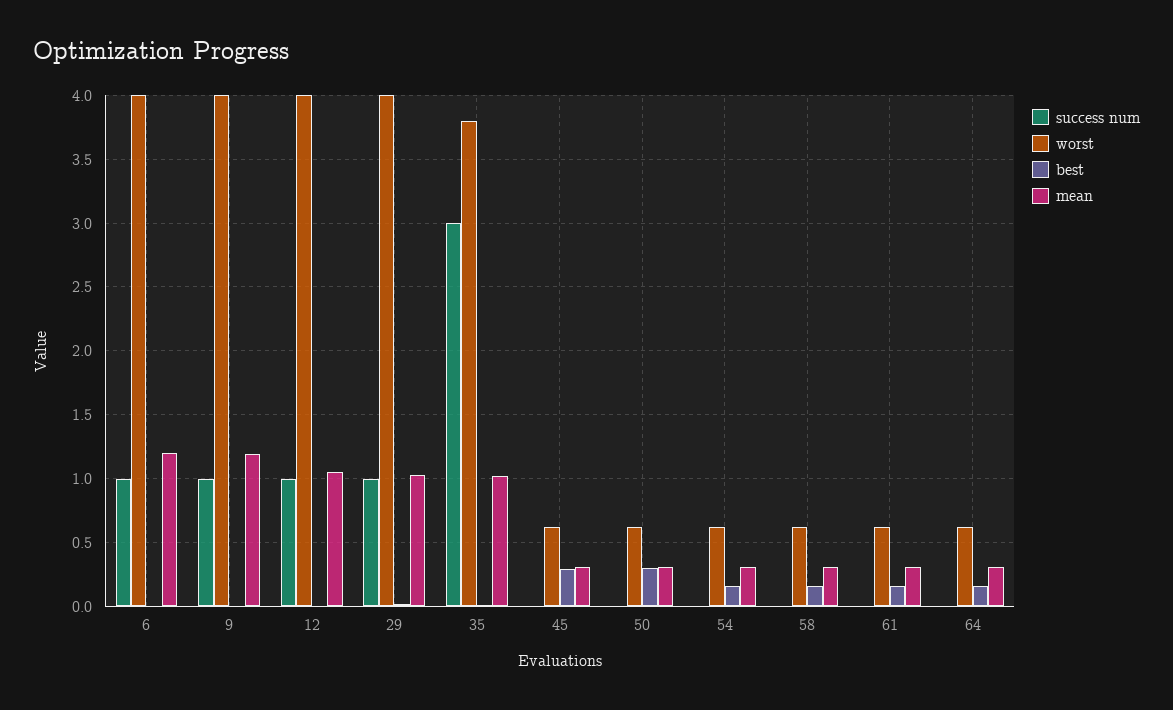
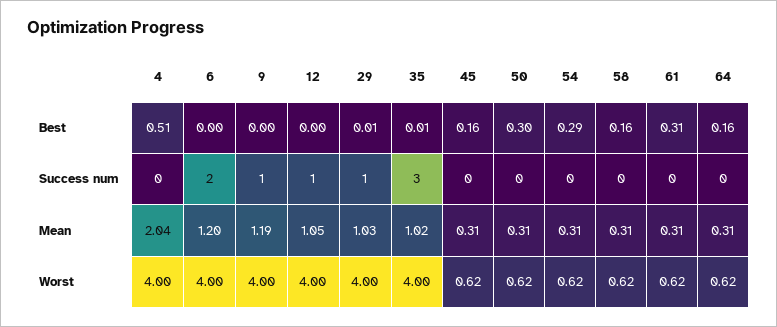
success num, 6: 1 -> 2
worst, 35: 3.8 -> 4
best, 45: 0.3 -> 0.16
best, 54: 0.15 -> 0.29
best, 61: 0.15 -> 0.31
best, 4: none -> 0.51
success num, 4: none -> 0
mean, 4: none -> 2.04
worst, 4: none -> 4

